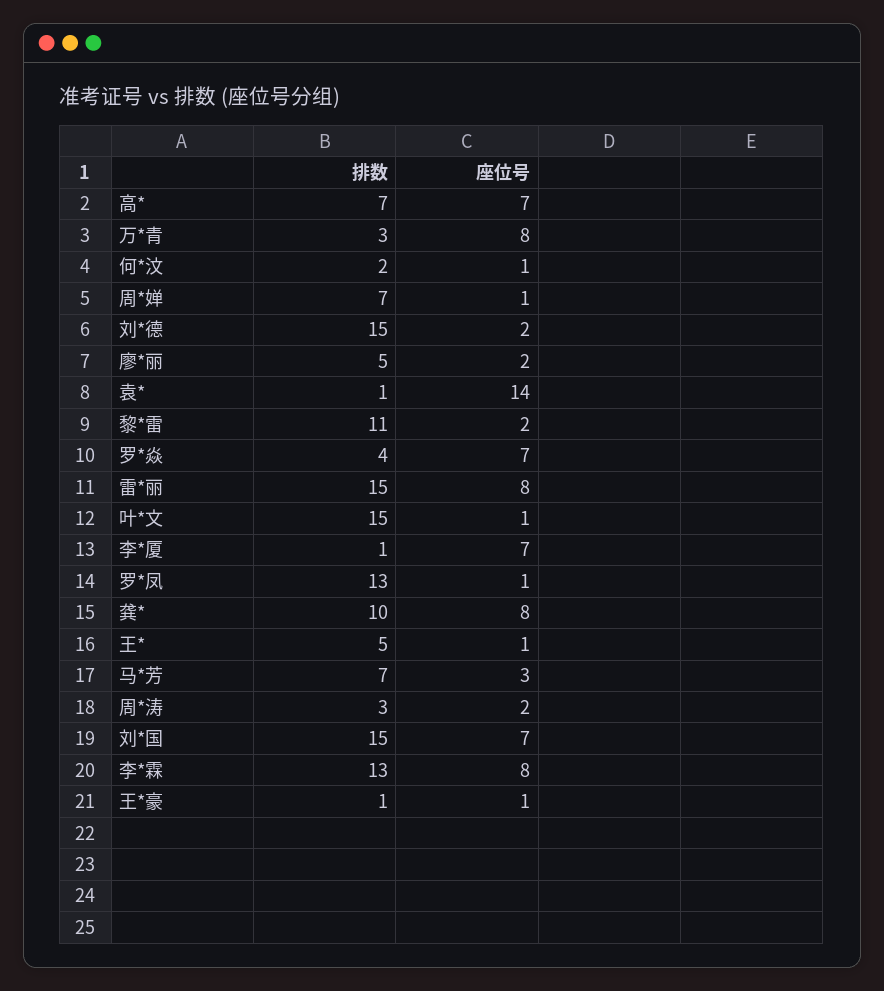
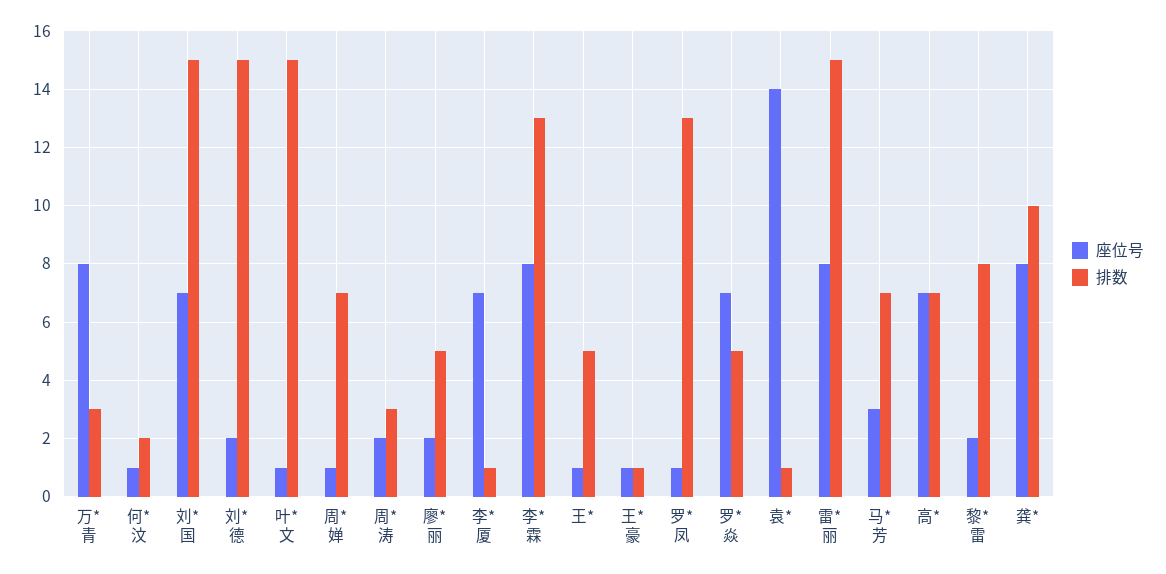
排数, 黎*雷: 11 -> 8
排数, 罗*焱: 4 -> 5

